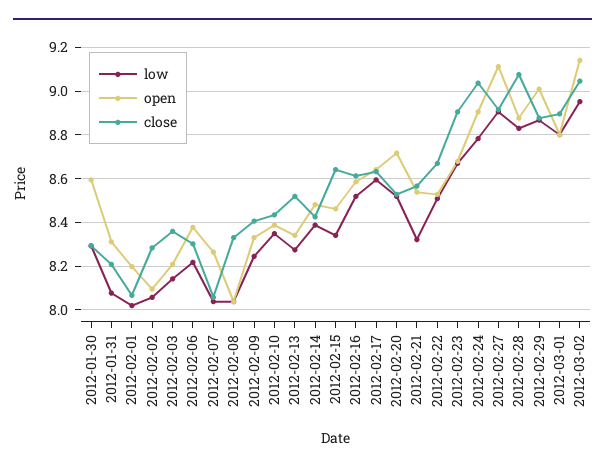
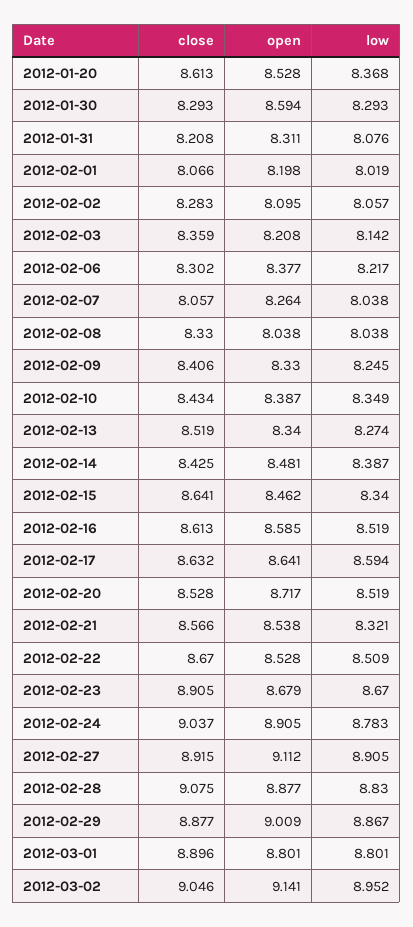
close, 2012-01-20: none -> 8.613
open, 2012-01-20: none -> 8.528
low, 2012-01-20: none -> 8.368

